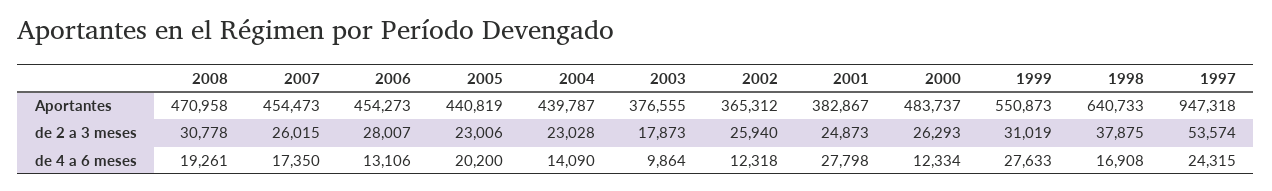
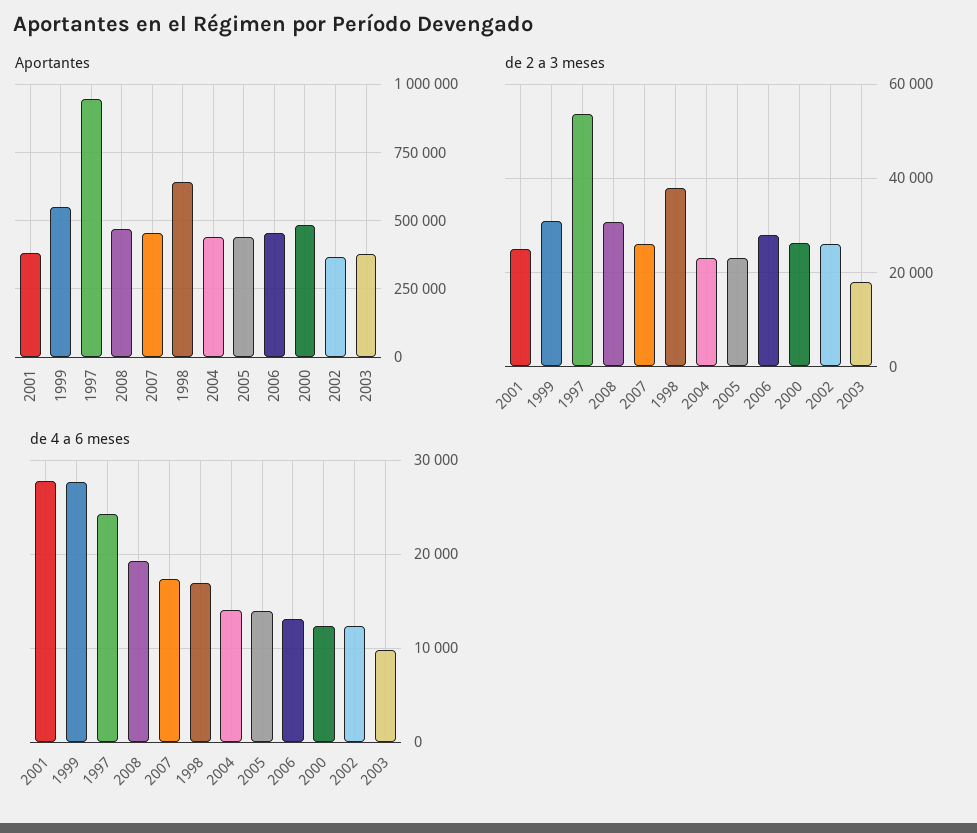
de 4 a 6 meses, 2005: 20200 -> 14000

